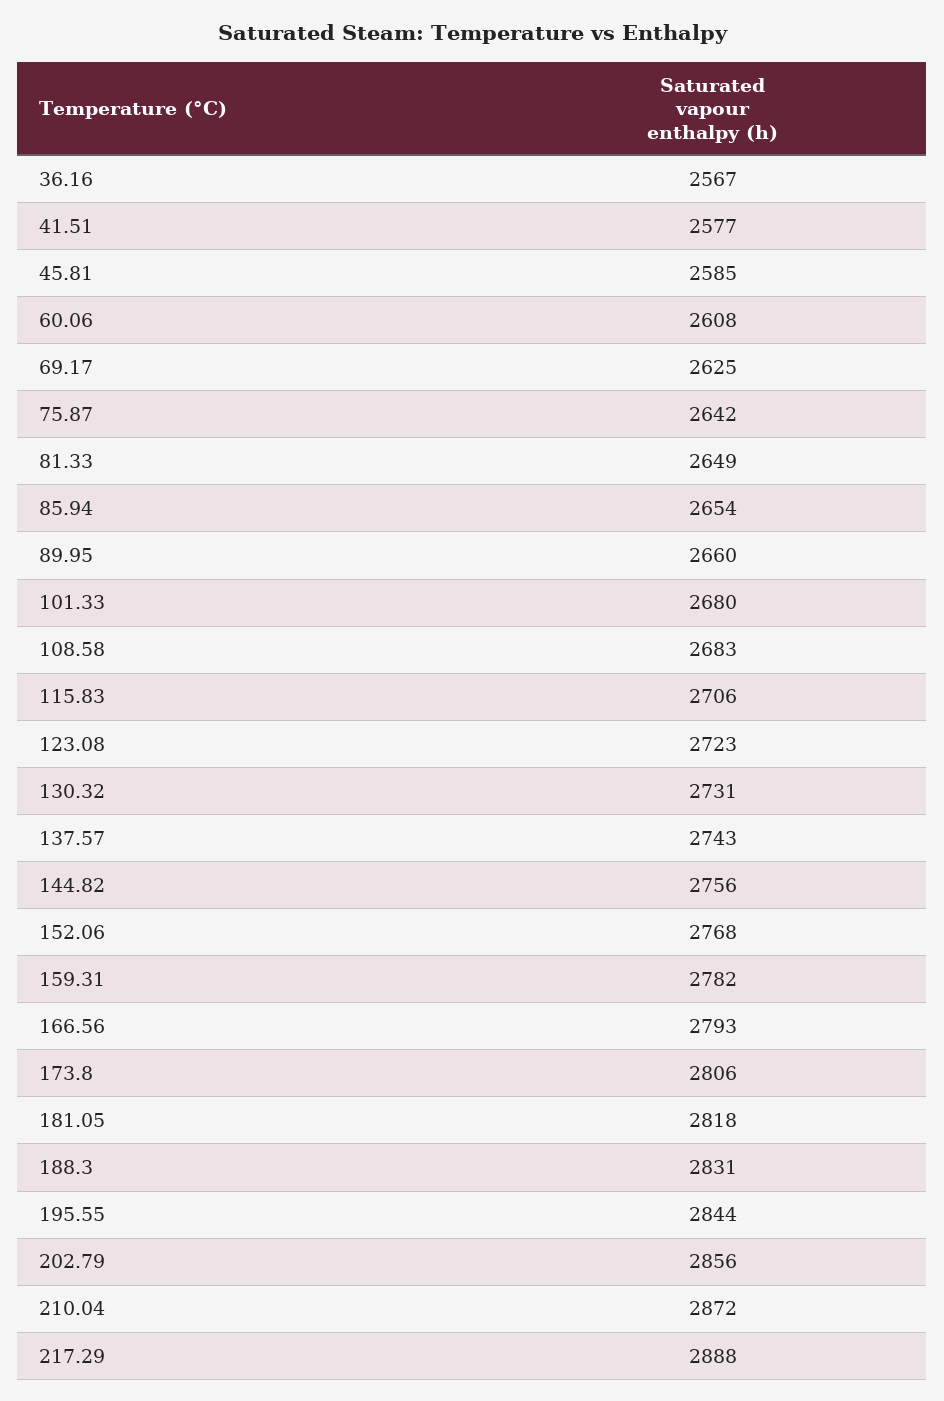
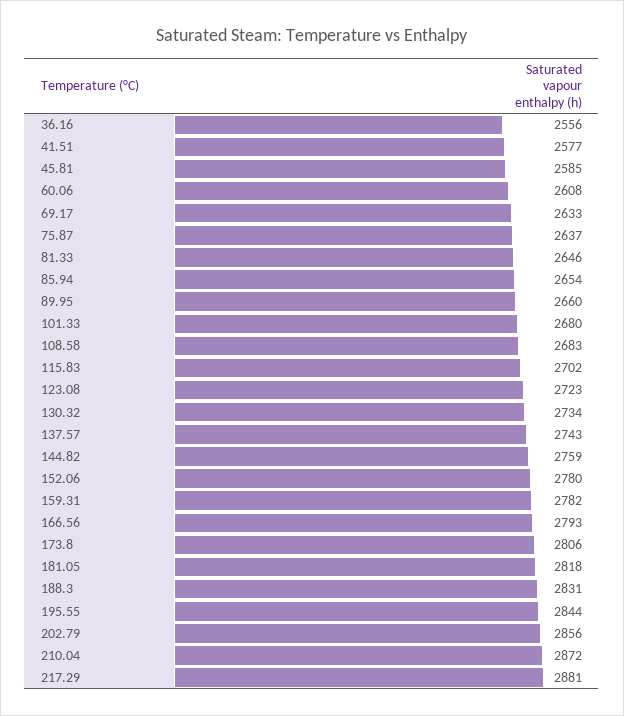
36.16: 2567 -> 2556
69.17: 2625 -> 2633
75.87: 2642 -> 2637
81.33: 2649 -> 2646
115.83: 2706 -> 2702
130.32: 2731 -> 2734
144.82: 2756 -> 2759
152.06: 2768 -> 2780
217.29: 2888 -> 2881

